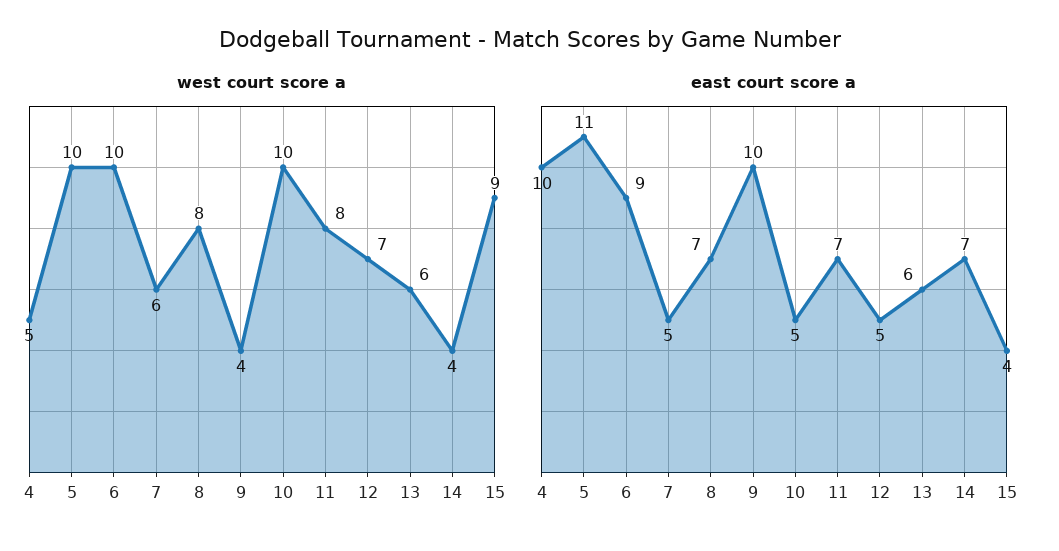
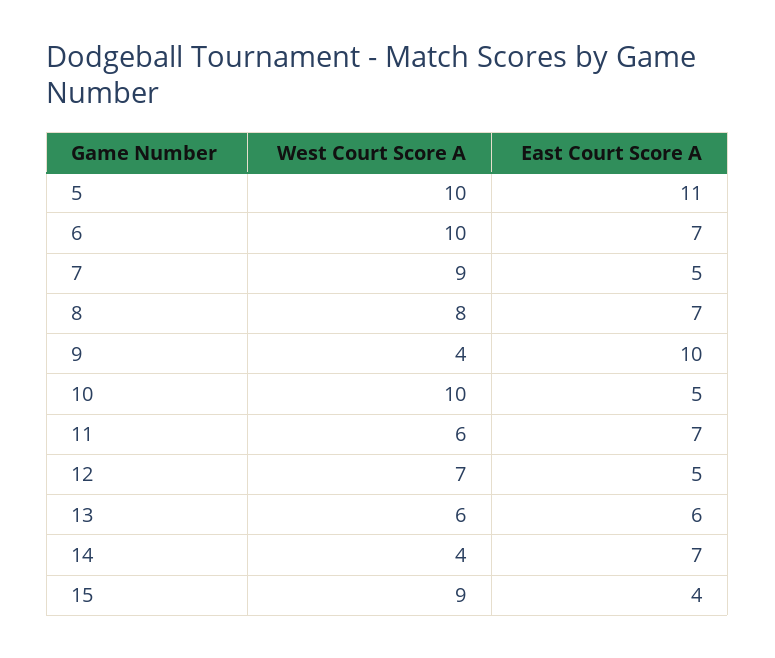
west court score a, 4: 5 -> none
west court score a, 7: 6 -> 9
west court score a, 11: 8 -> 6
east court score a, 4: 10 -> none
east court score a, 6: 9 -> 7

